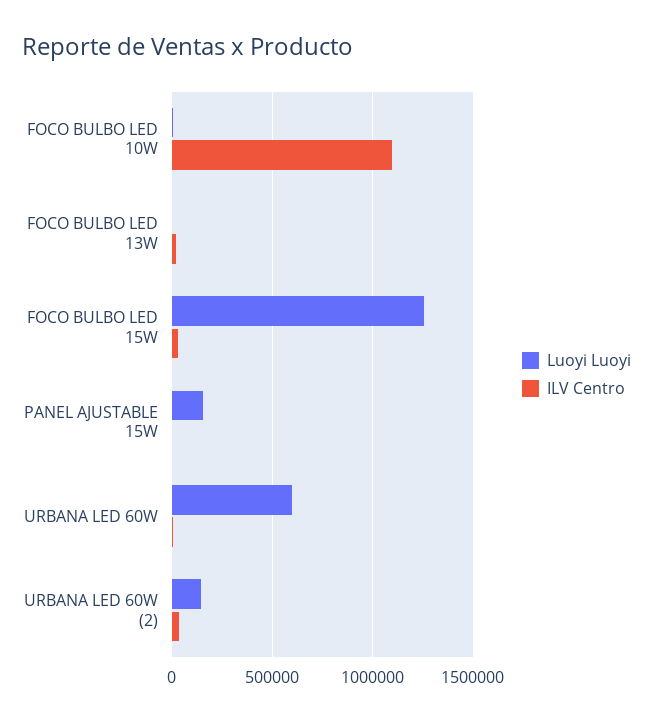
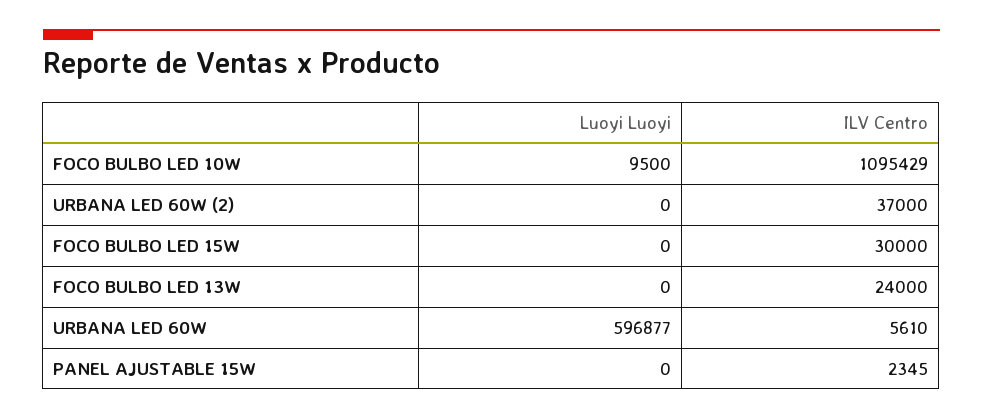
Luoyi Luoyi, FOCO BULBO LED 15W: 1250000 -> 0
Luoyi Luoyi, PANEL AJUSTABLE 15W: 150000 -> 0
Luoyi Luoyi, URBANA LED 60W (2): 150000 -> 0

